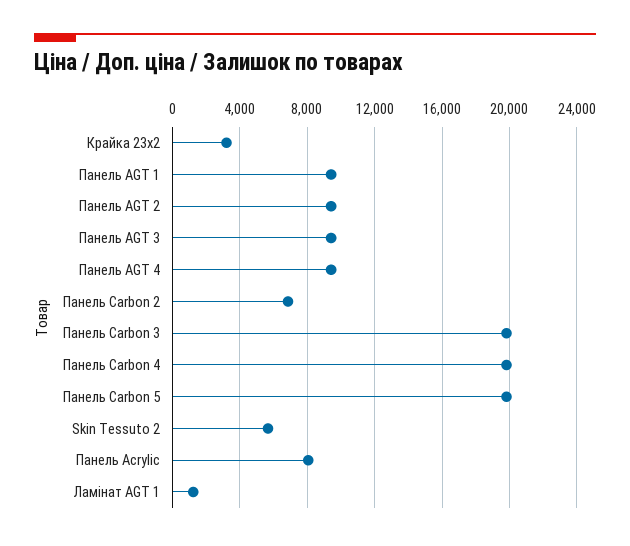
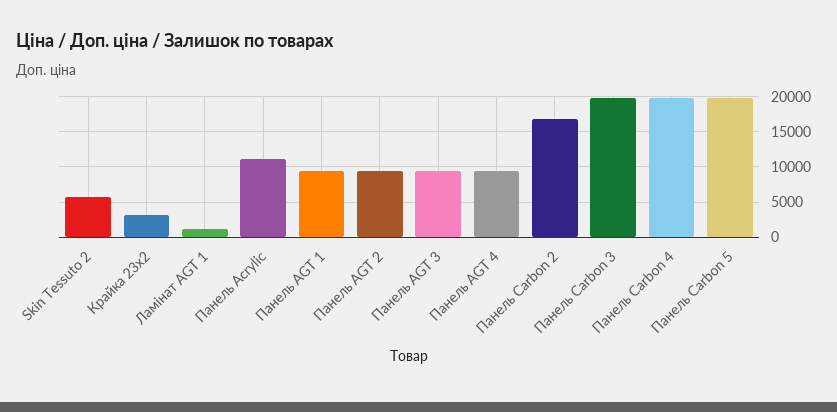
Панель Carbon 2: 7000 -> 17000
Панель Acrylic: 8000 -> 11000

